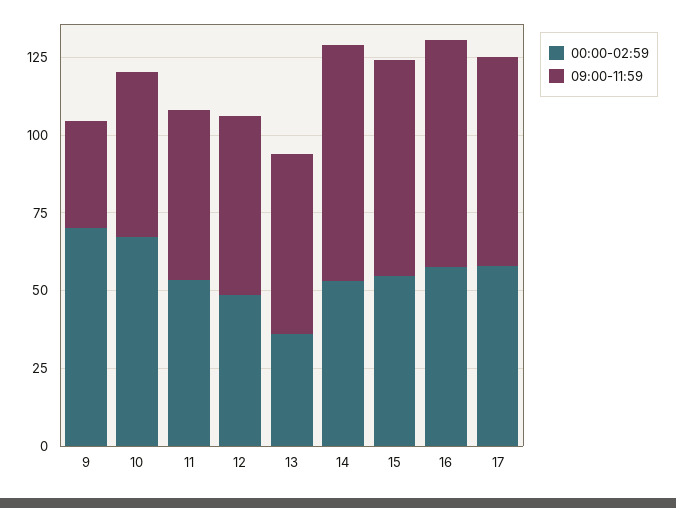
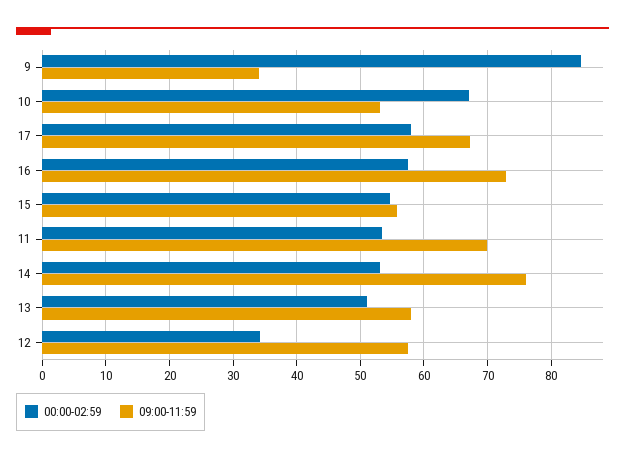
00:00-02:59, 9: 70 -> 85
09:00-11:59, 11: 55 -> 70
00:00-02:59, 12: 50 -> 34
00:00-02:59, 13: 35 -> 51
09:00-11:59, 15: 70 -> 56

